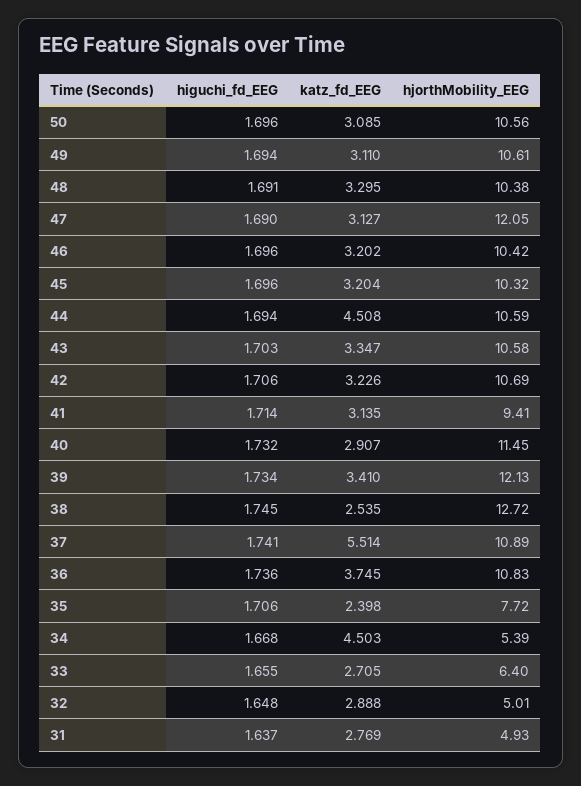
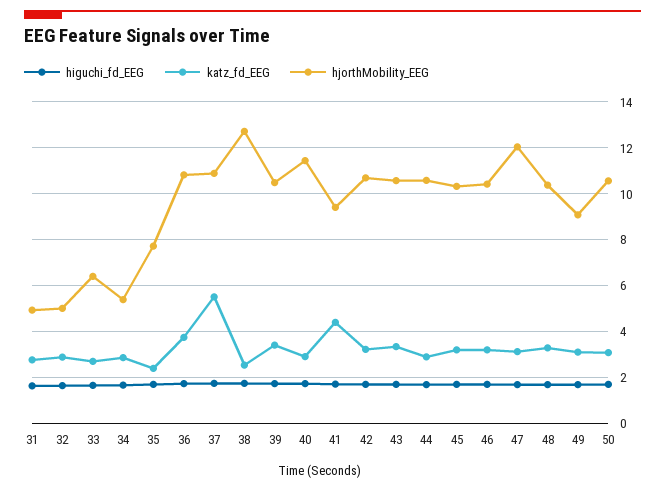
hjorthMobility_EEG, 49: 10.61 -> 9
katz_fd_EEG, 44: 4.508 -> 3
katz_fd_EEG, 41: 3.135 -> 4.5
hjorthMobility_EEG, 39: 12.13 -> 10.5
katz_fd_EEG, 34: 4.503 -> 3

